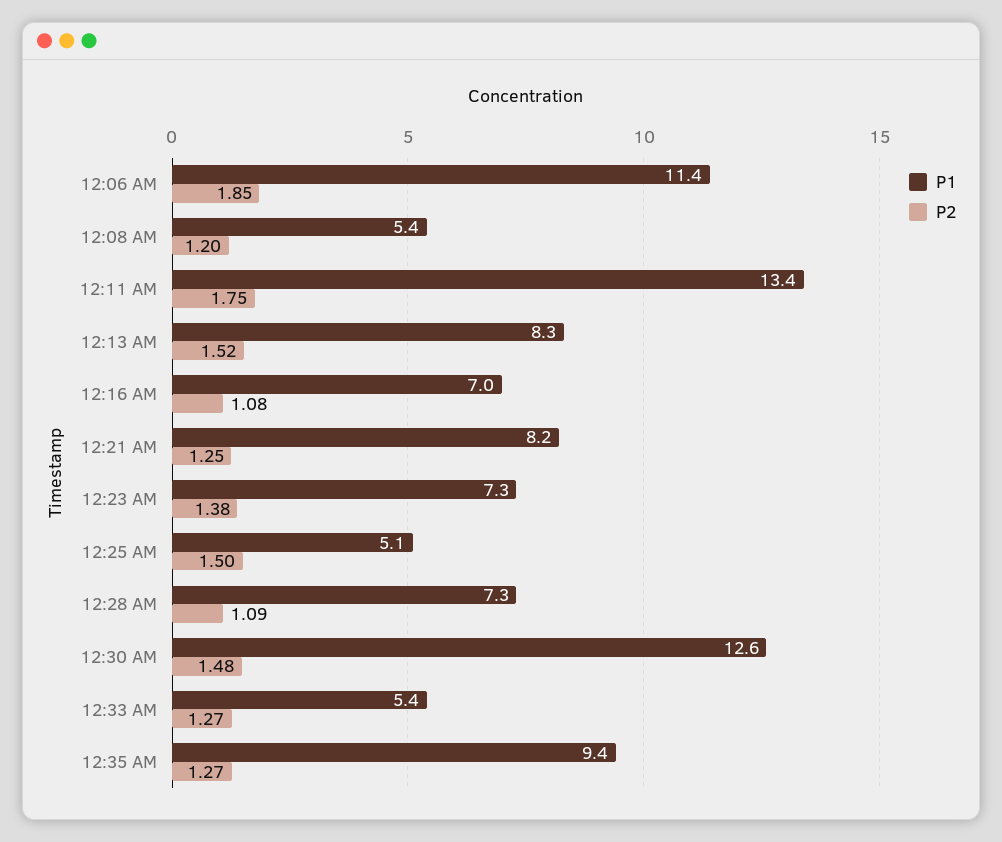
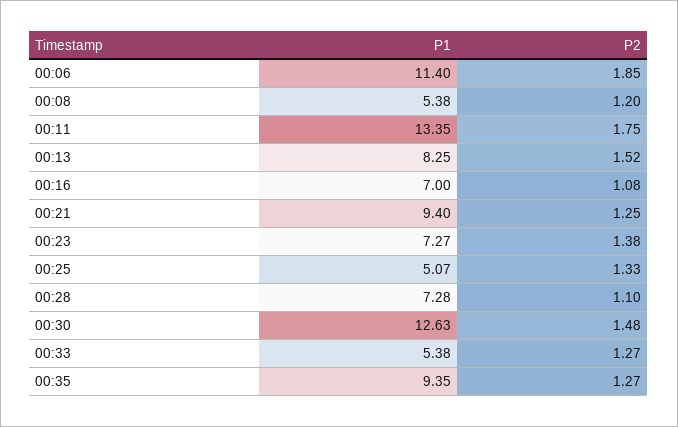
P1, 12:21 AM: 8.2 -> 9.4
P2, 12:25 AM: 1.5 -> 1.33
P2, 12:28 AM: 1.09 -> 1.1

